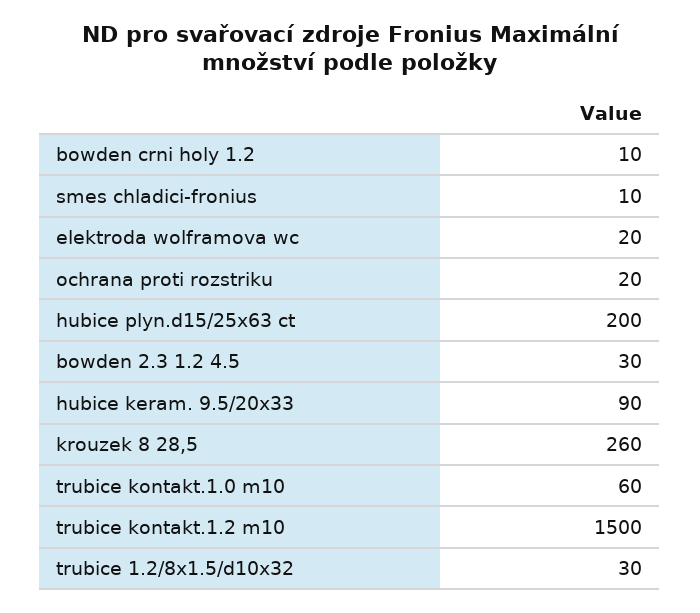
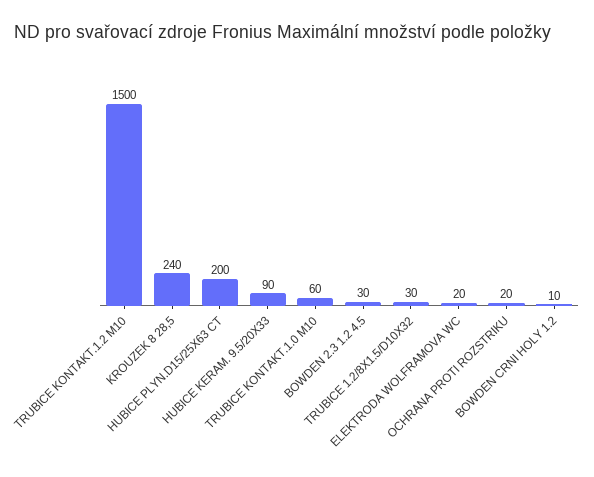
smes chladici-fronius: 10 -> none
krouzek 8 28,5: 260 -> 240

